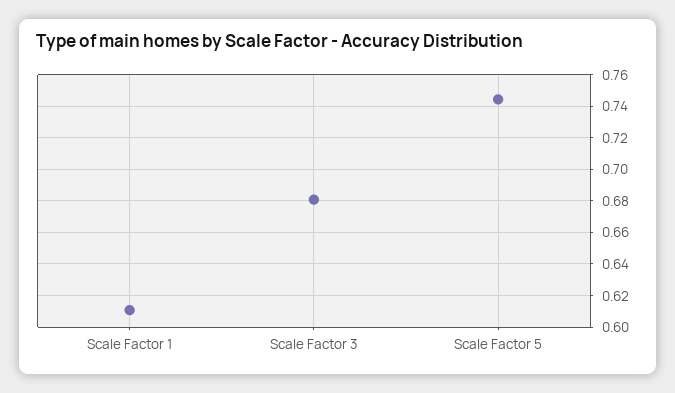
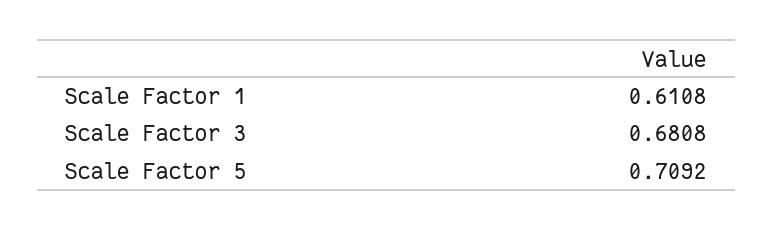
Scale Factor 5: 0.745 -> 0.7092

